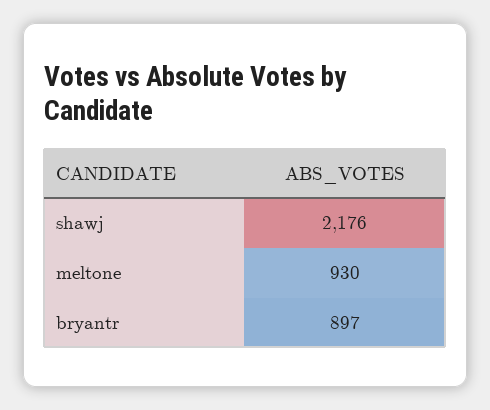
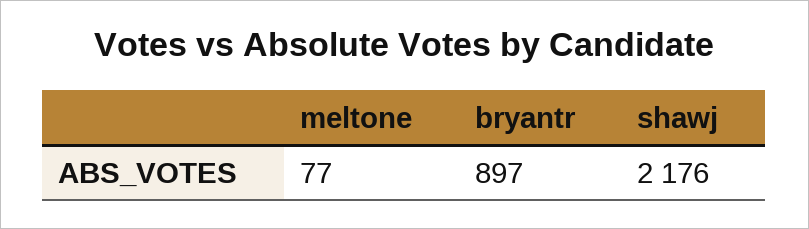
meltone: 930 -> 77

